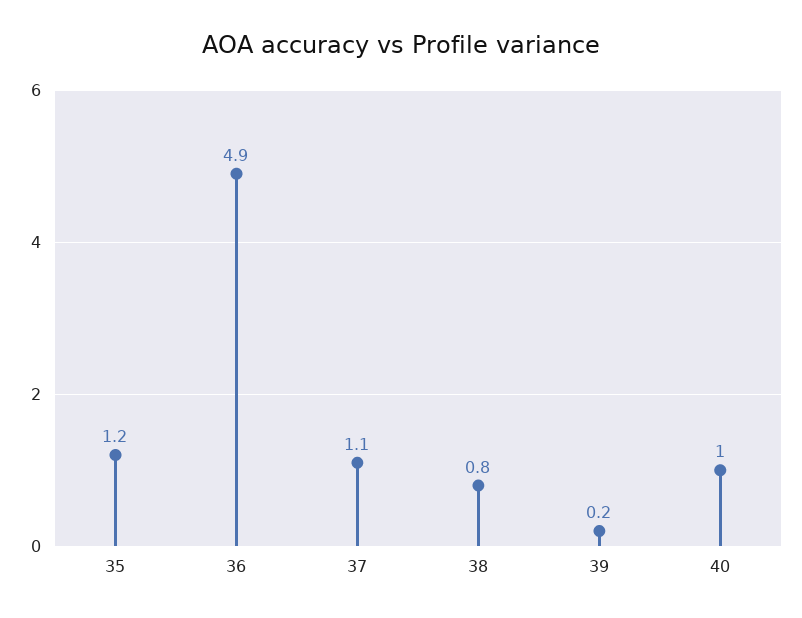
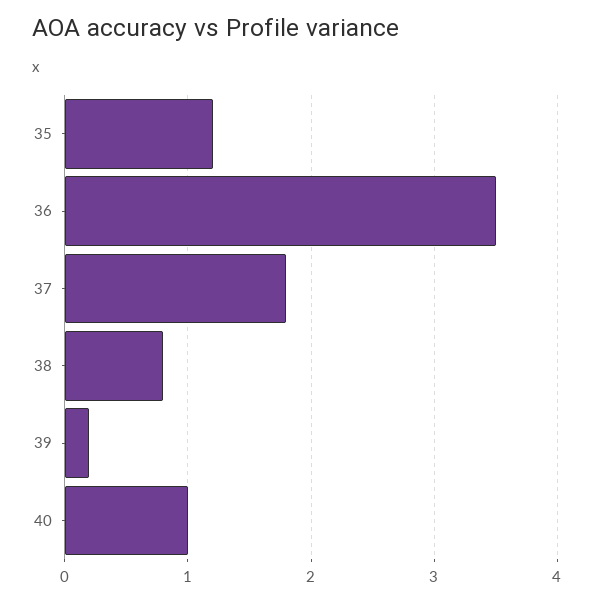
36: 4.9 -> 3.5
37: 1.1 -> 1.8

